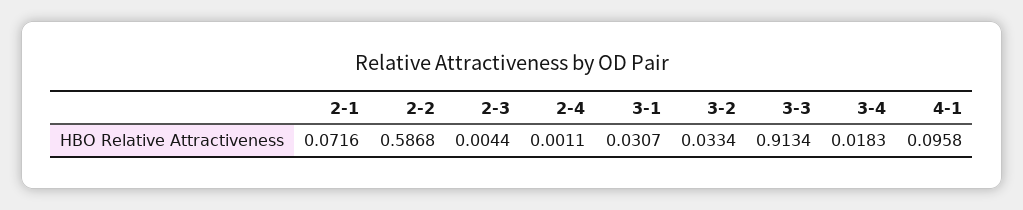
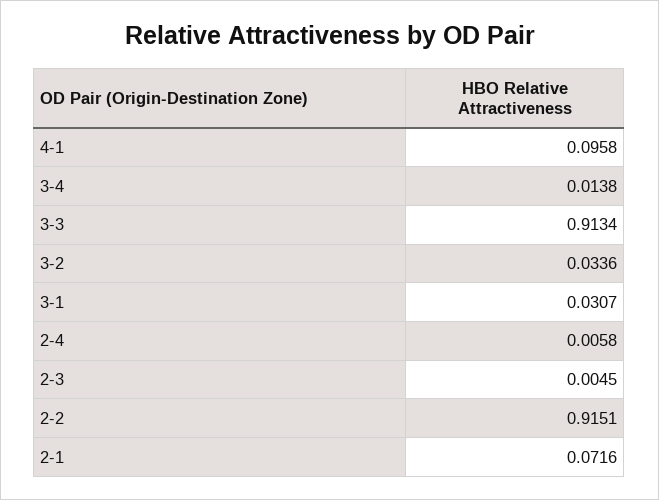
2-2: 0.5868 -> 0.9151
2-3: 0.0044 -> 0.0045
2-4: 0.0011 -> 0.0058
3-2: 0.0334 -> 0.0336
3-4: 0.0183 -> 0.0138

